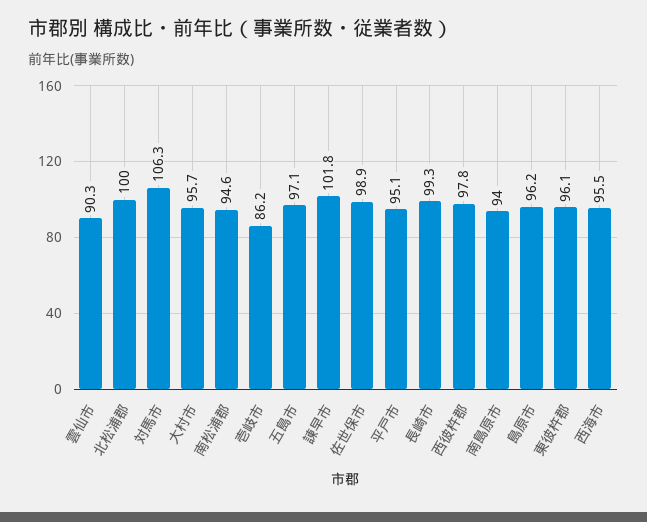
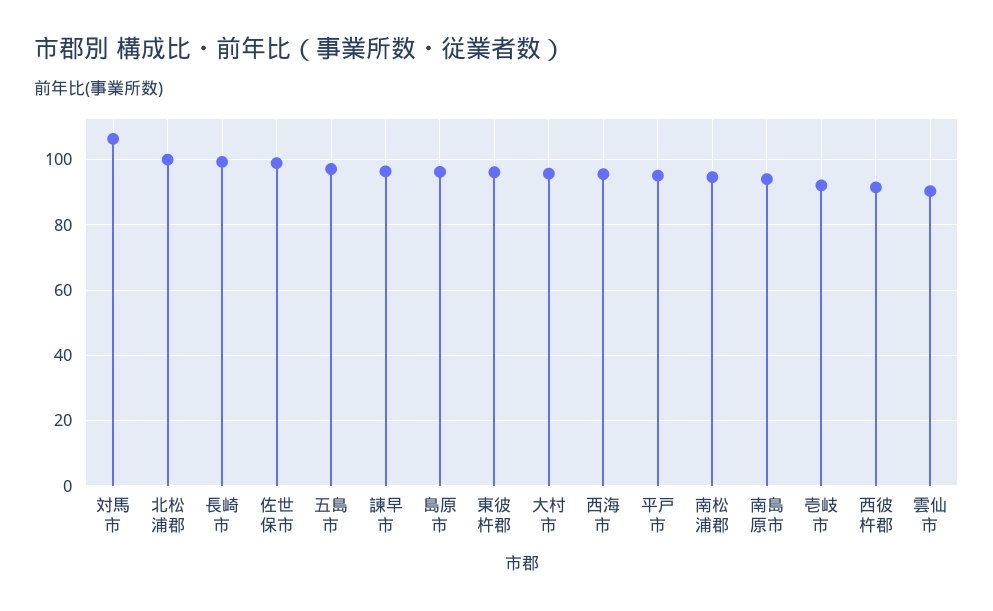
壱岐市: 86.2 -> 92
諫早市: 101.8 -> 96
西彼杵郡: 97.8 -> 92

